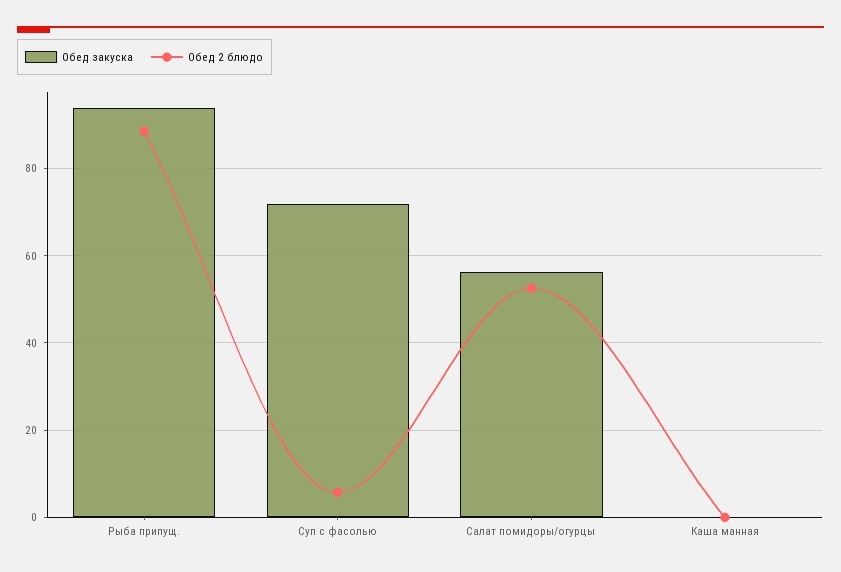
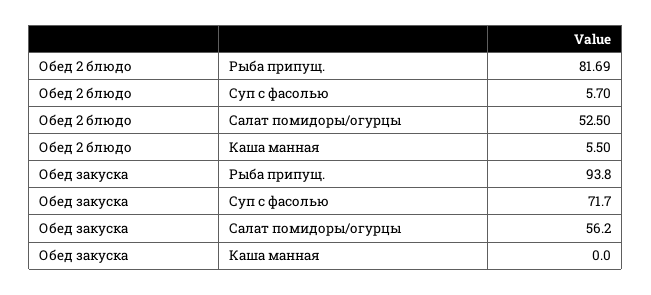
Обед 2 блюдо, Рыба припущ.: 88 -> 81.69
Обед 2 блюдо, Каша манная: 0 -> 5.5

